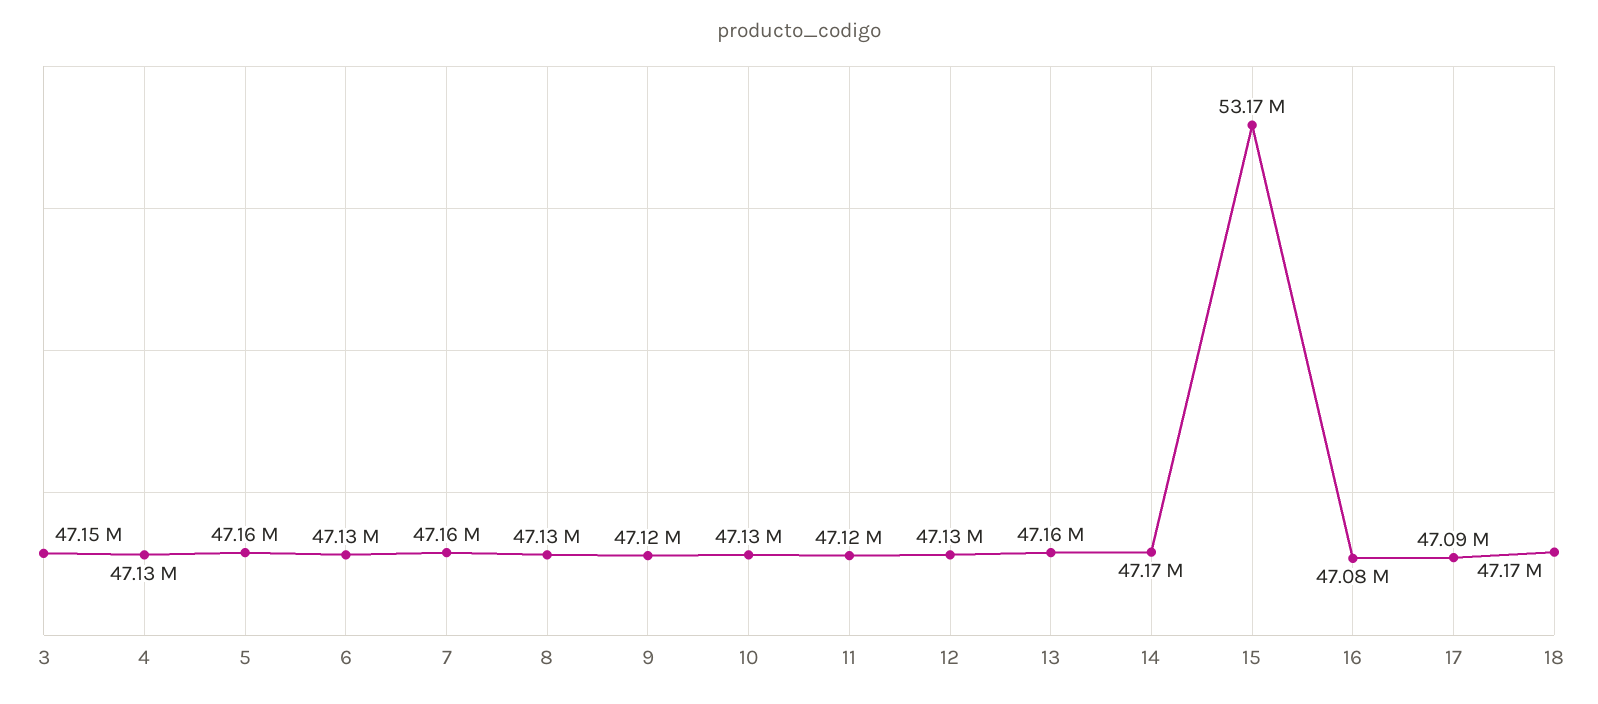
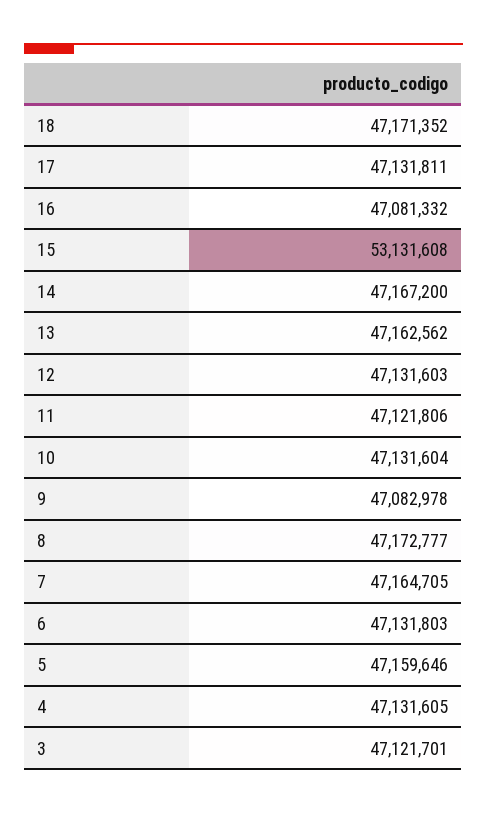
3: 47150000 -> 47121701
8: 47130000 -> 47172777
9: 47120000 -> 47082978
15: 53170000 -> 53131608
17: 47090000 -> 47131811

